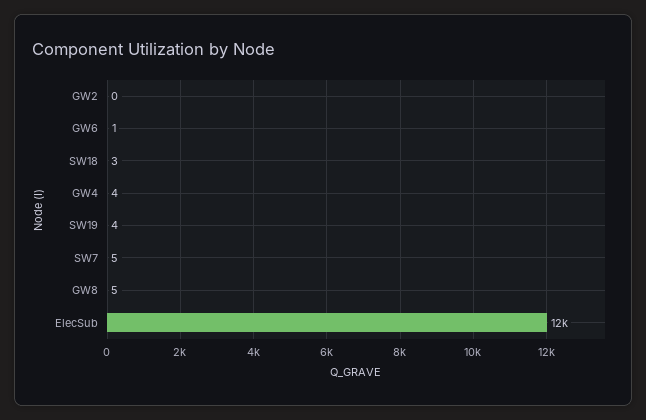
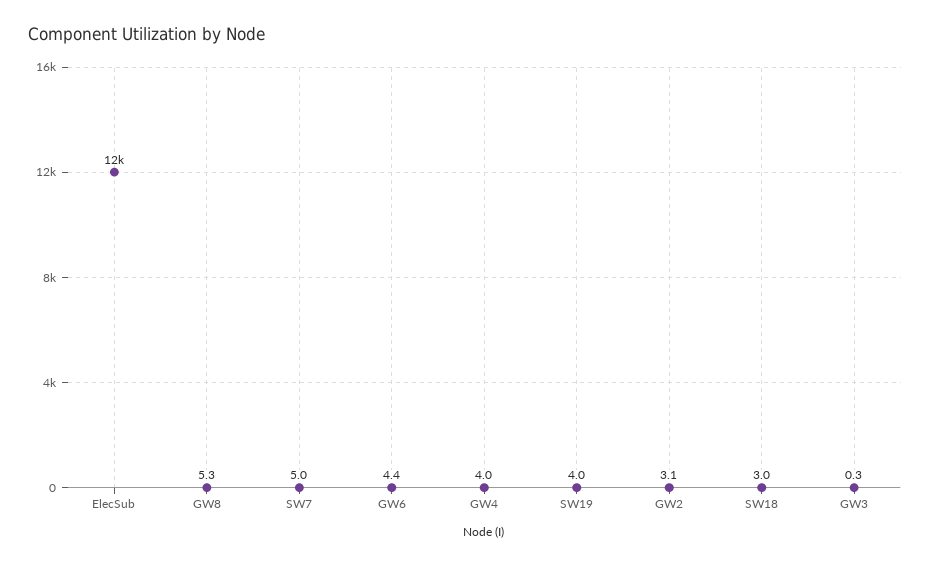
GW2: 0 -> 3.1
GW6: 1 -> 4.4
GW3: none -> 0.3

